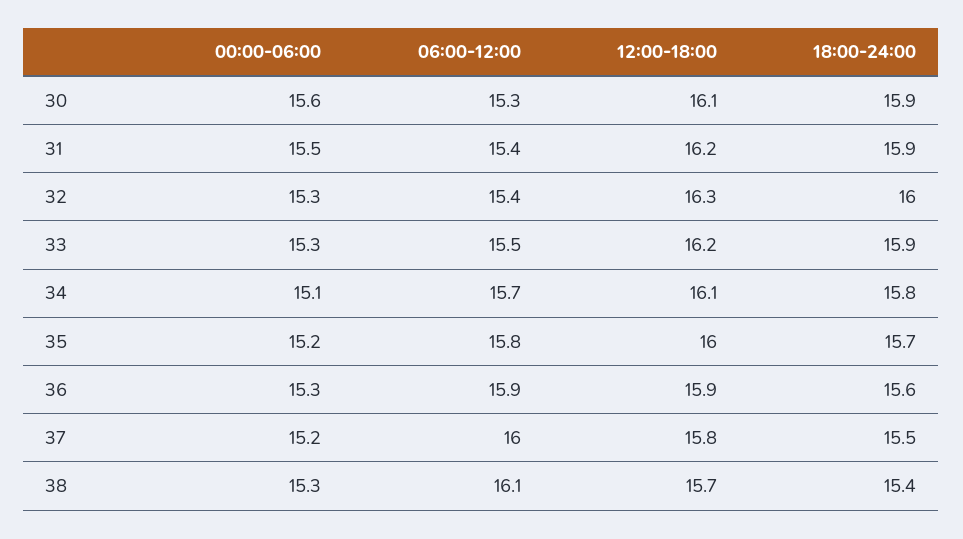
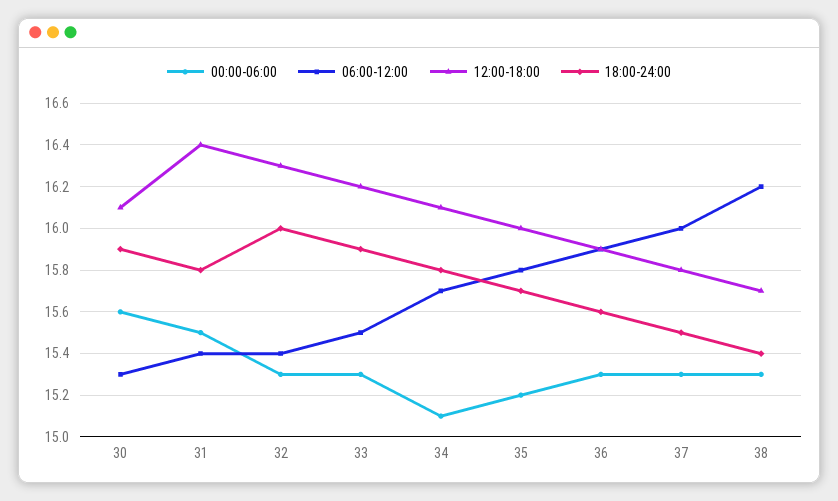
12:00-18:00, 31: 16.2 -> 16.4
18:00-24:00, 31: 15.9 -> 15.8
00:00-06:00, 37: 15.2 -> 15.3
06:00-12:00, 38: 16.1 -> 16.2

